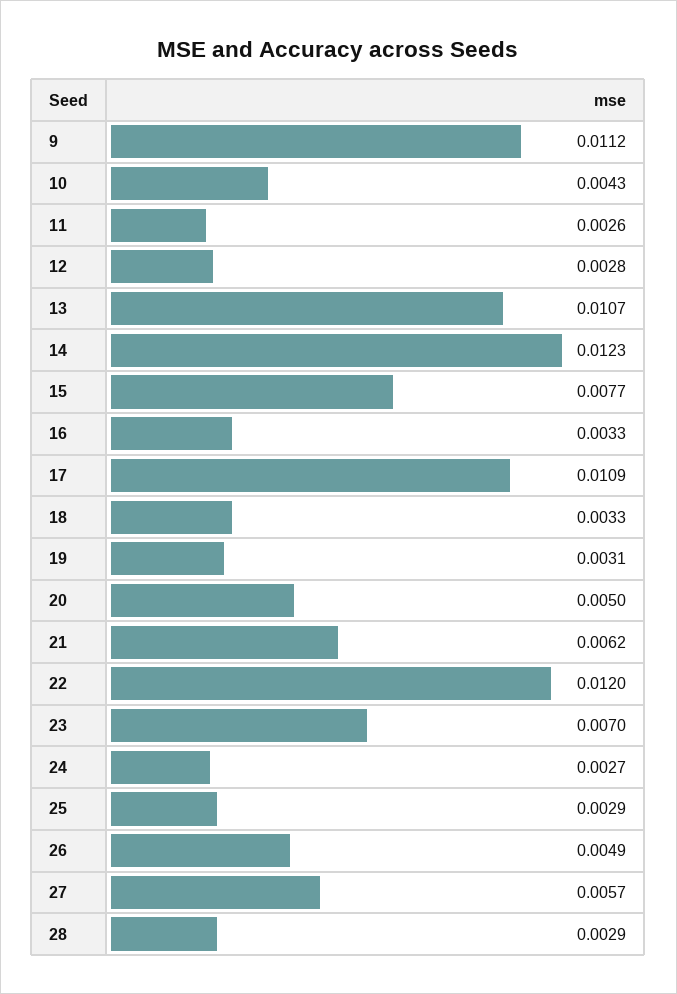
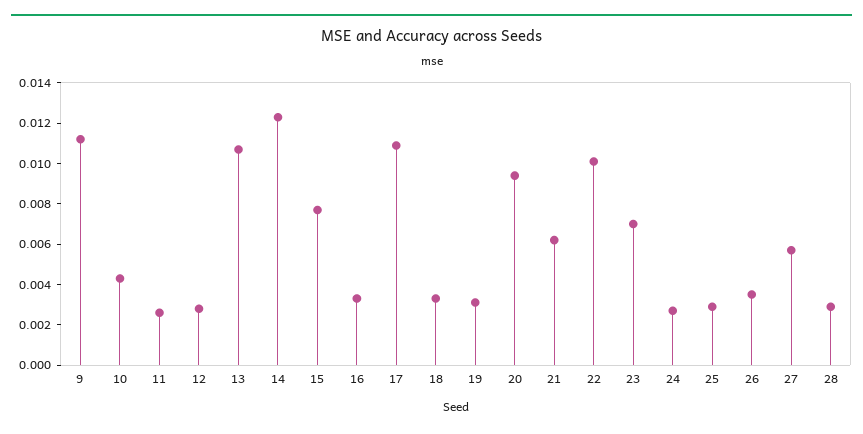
20: 0.005 -> 0.0095
22: 0.012 -> 0.01
26: 0.0049 -> 0.0035

